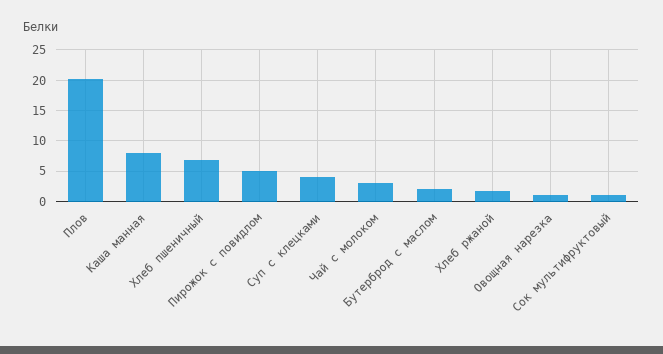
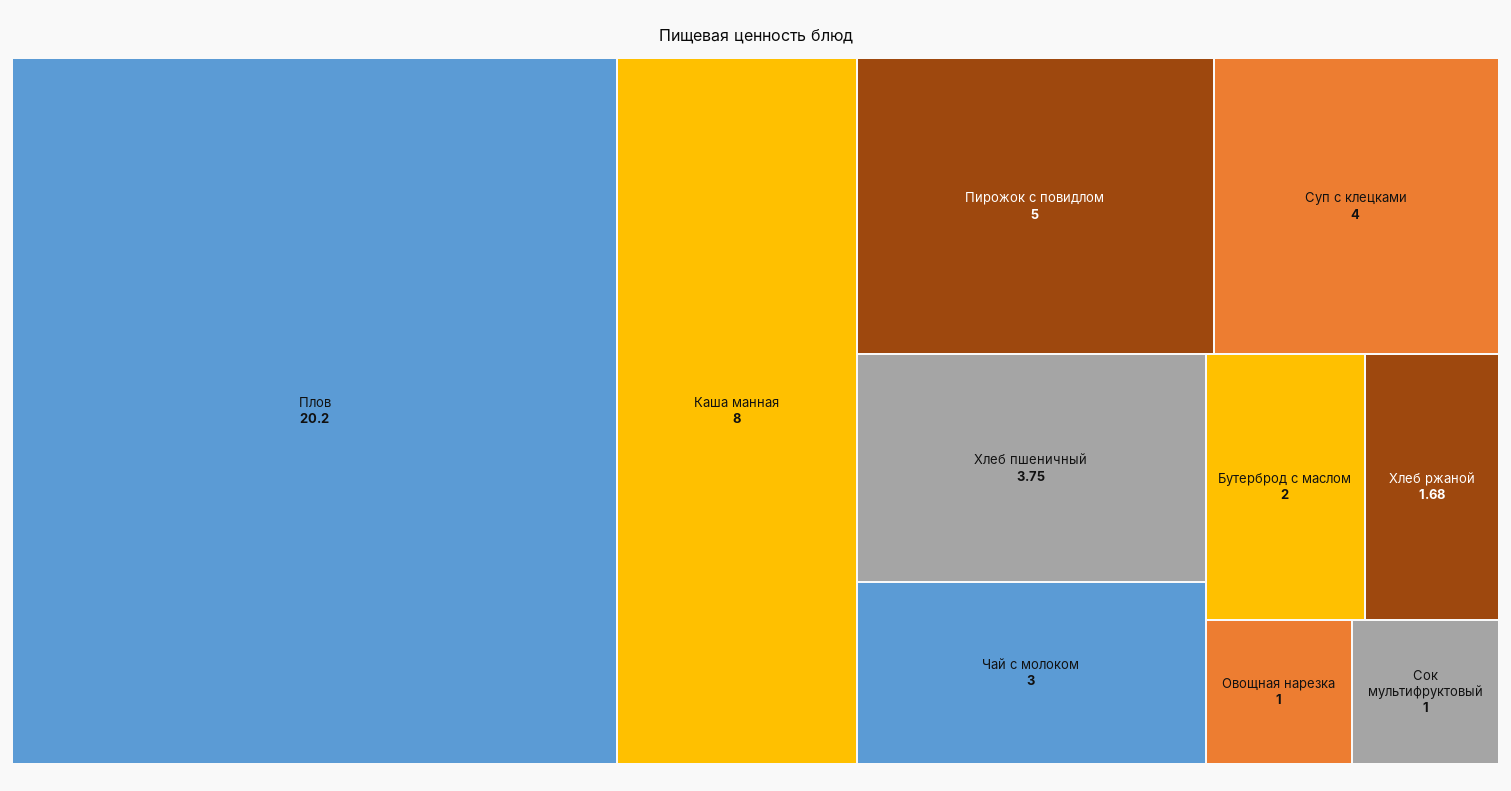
Хлеб пшеничный: 7 -> 3.75

